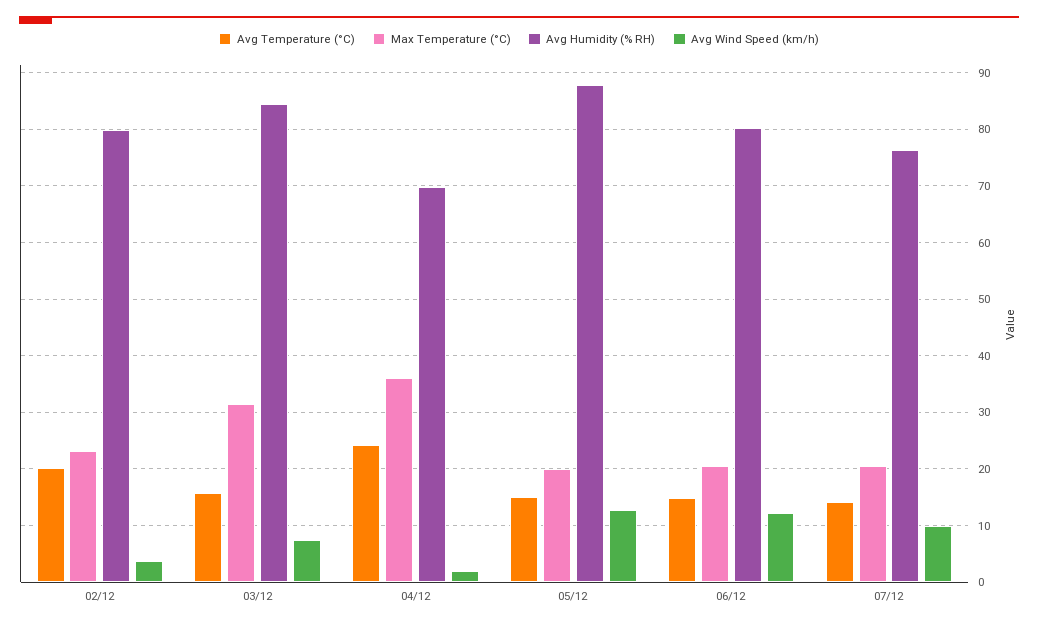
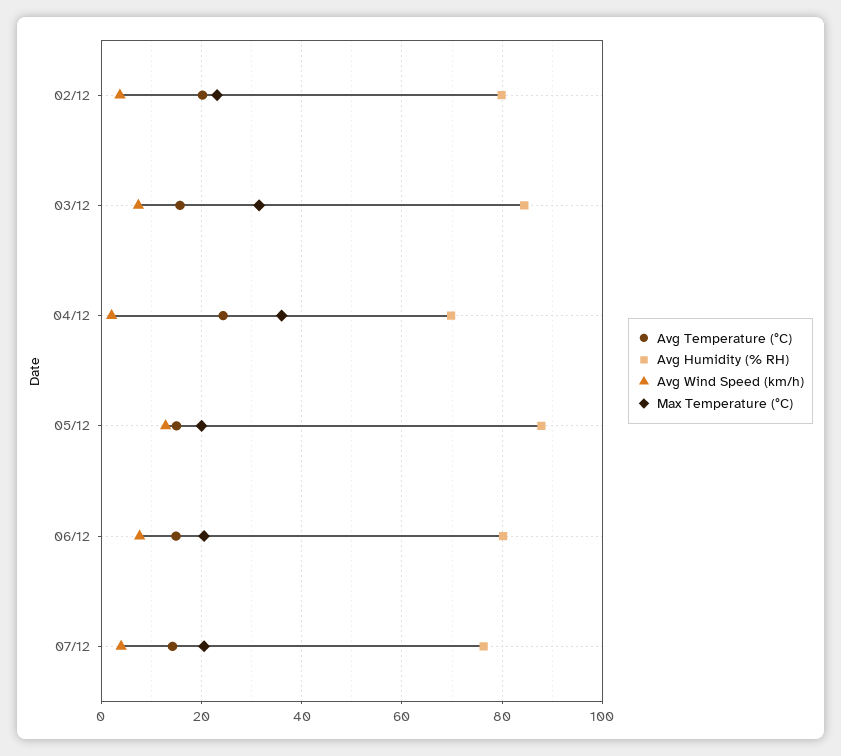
Avg Wind Speed (km/h), 06/12: 12 -> 8
Avg Wind Speed (km/h), 07/12: 10 -> 4

